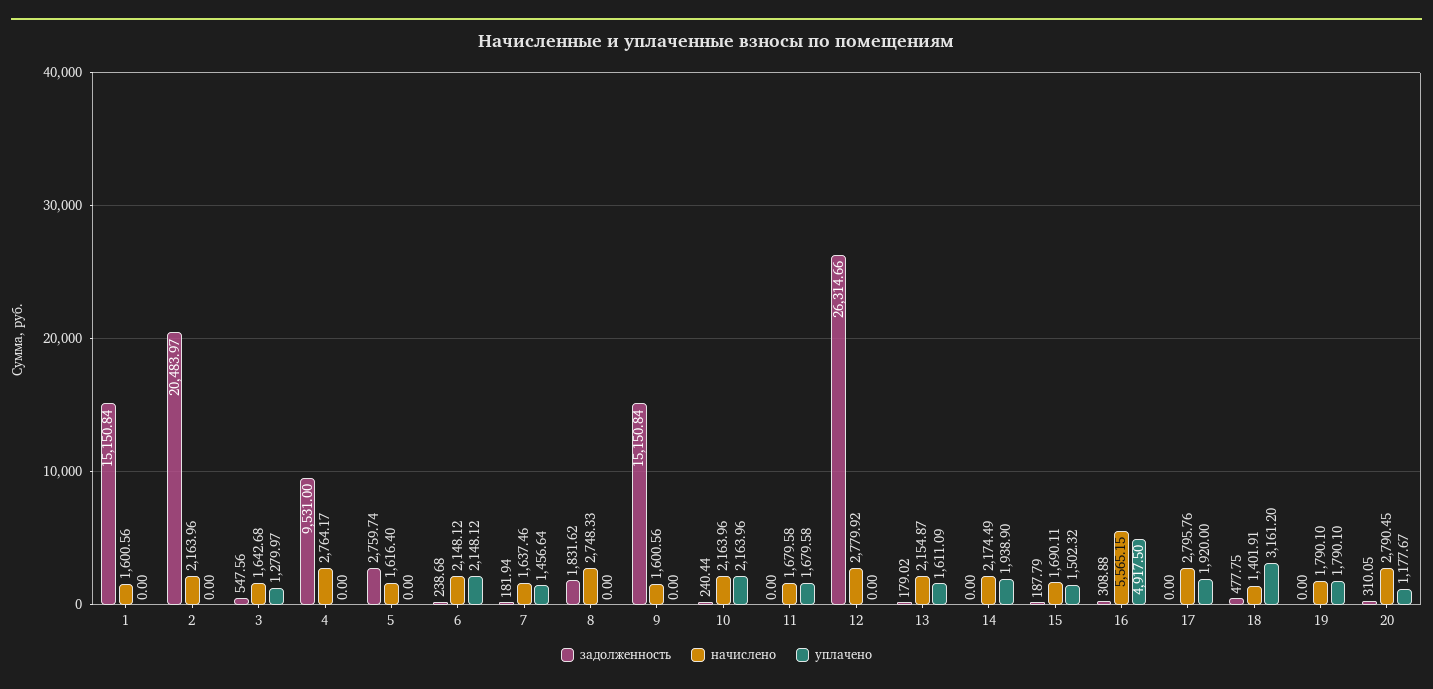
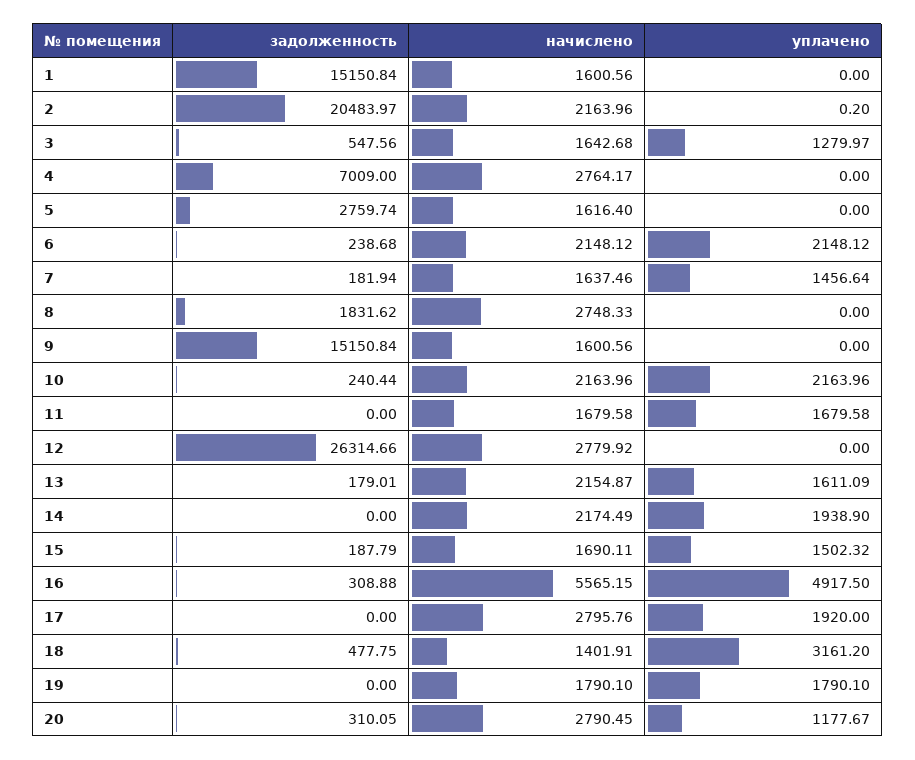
уплачено, 2: 0 -> 0.2
задолженность, 4: 9531 -> 7009
задолженность, 13: 179.02 -> 179.01

